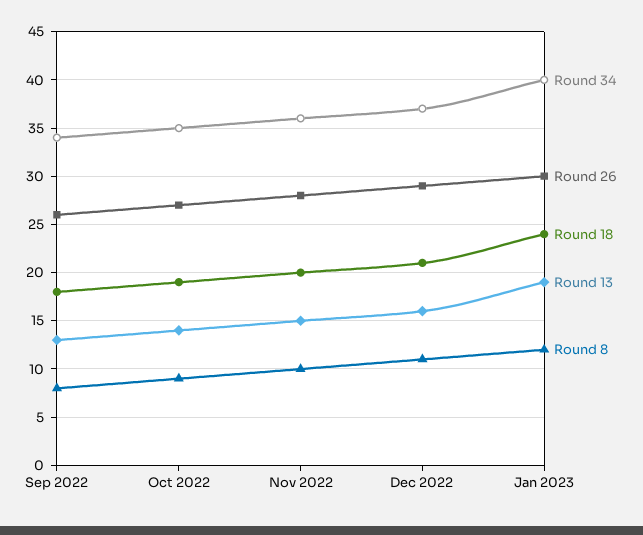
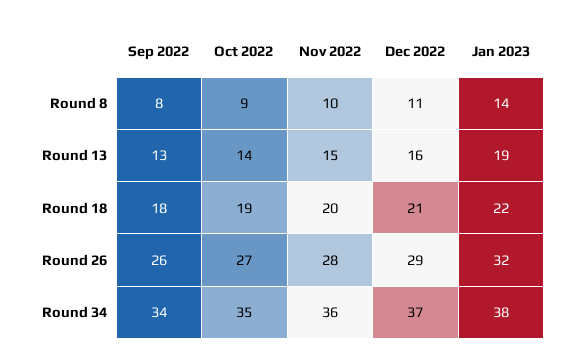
Round 34, Jan 2023: 40 -> 38
Round 26, Jan 2023: 30 -> 32
Round 18, Jan 2023: 24 -> 22
Round 8, Jan 2023: 12 -> 14

